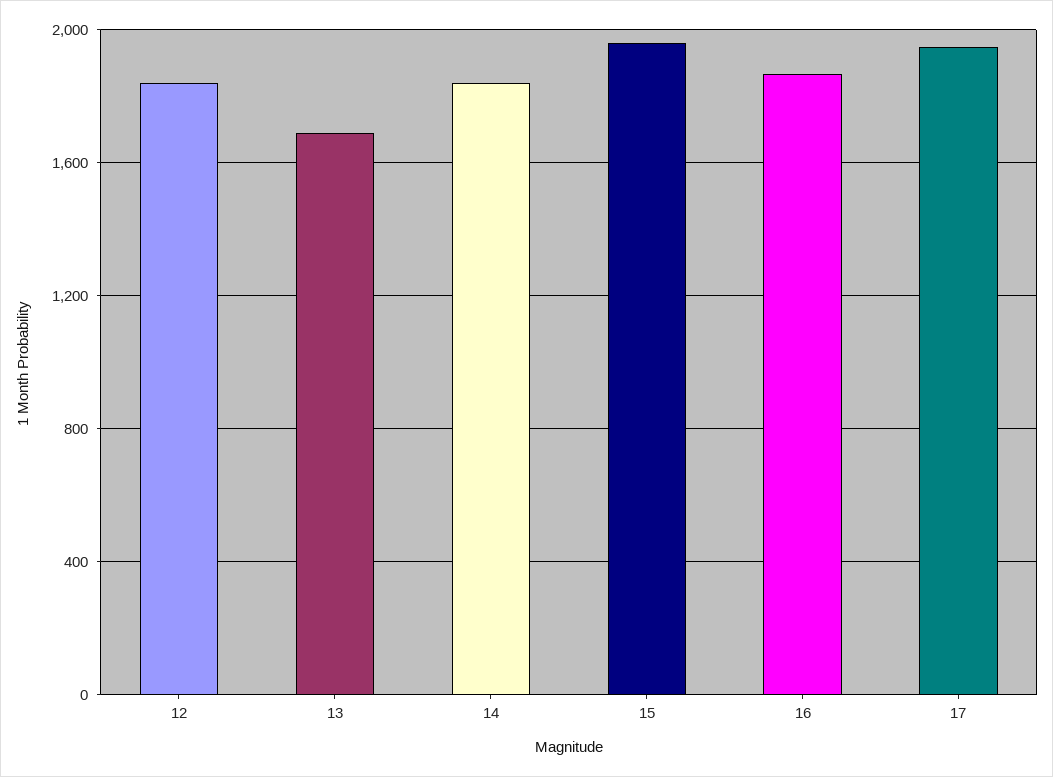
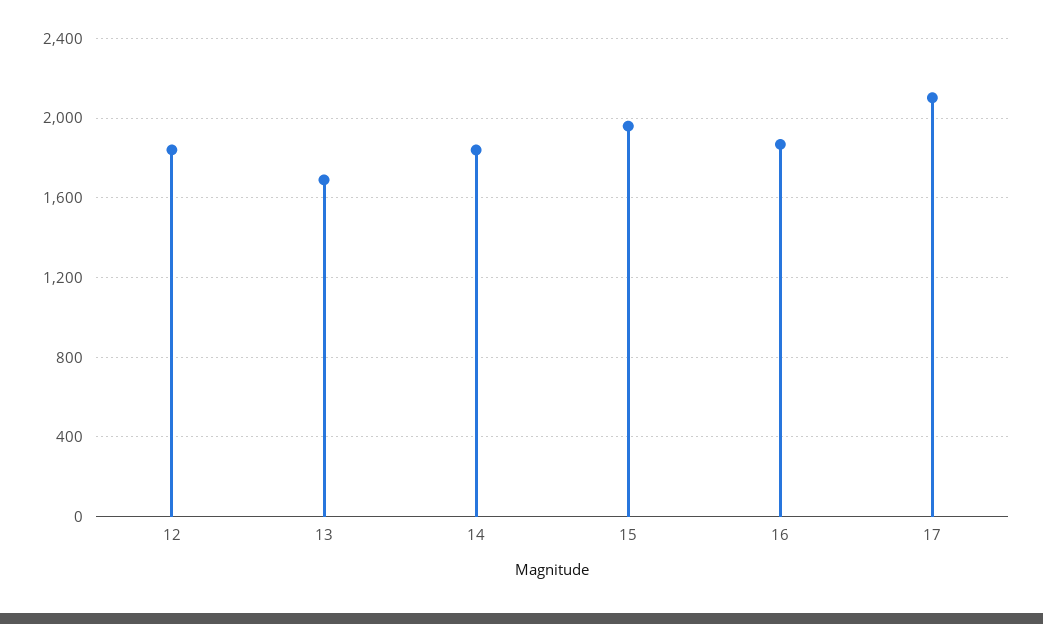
17: 1950 -> 2100

